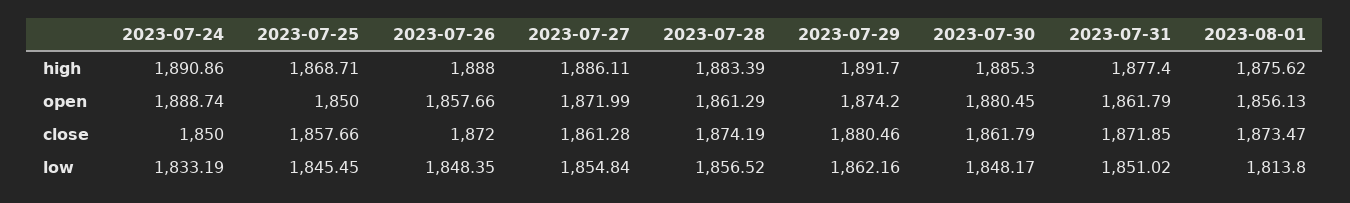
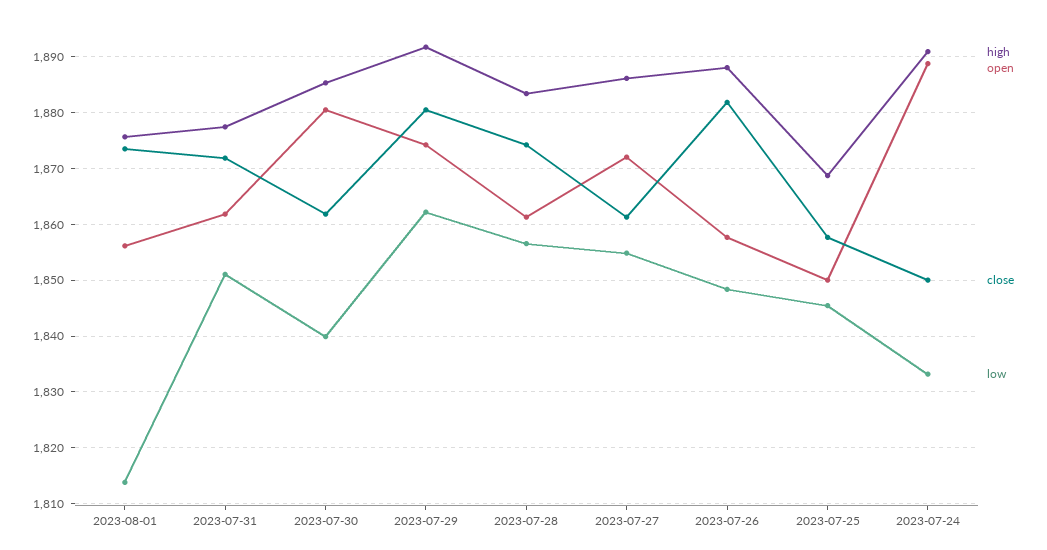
close, 2023-07-26: 1872 -> 1882
low, 2023-07-30: 1848.17 -> 1840

